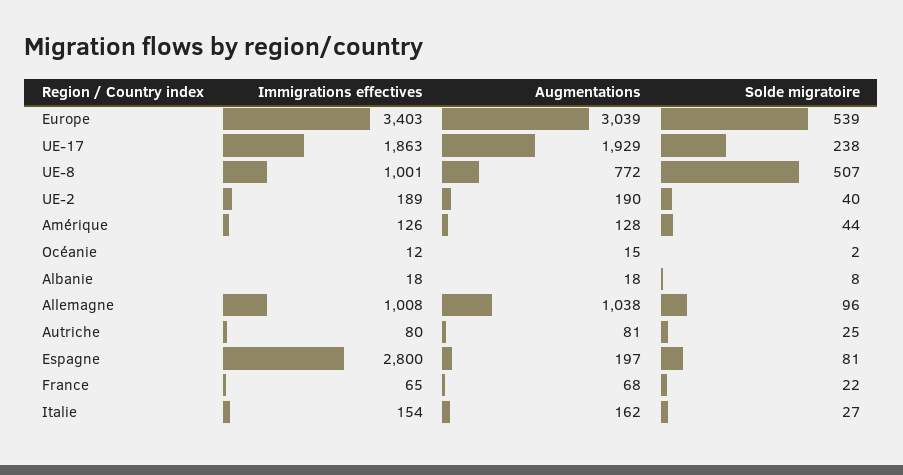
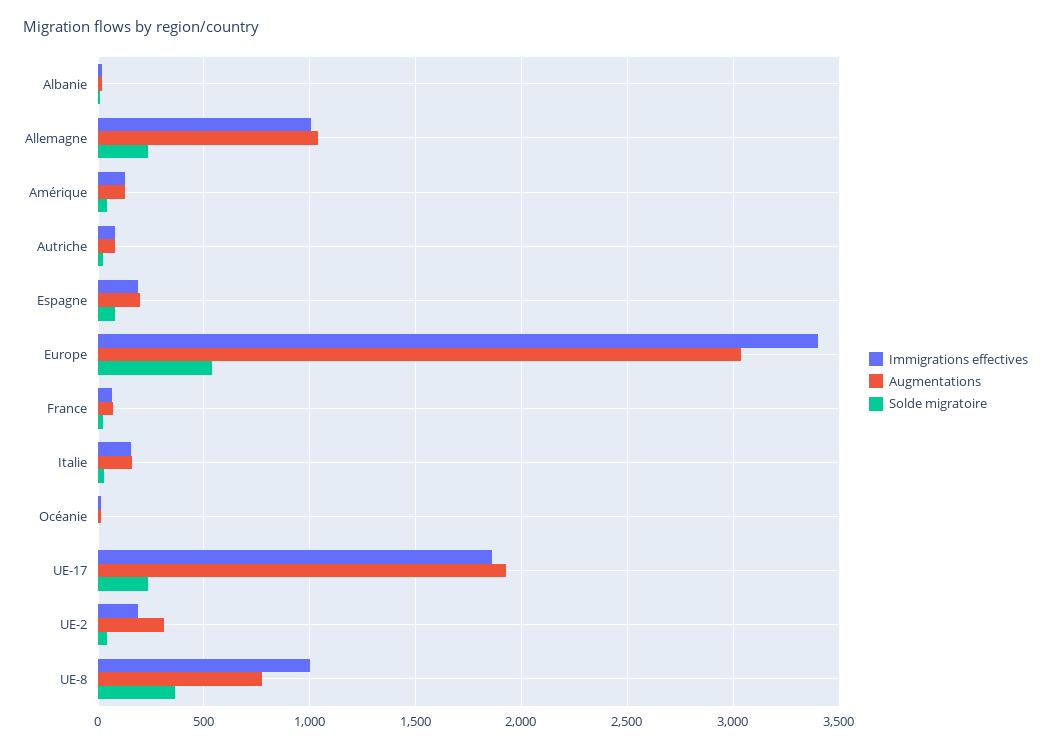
Solde migratoire, UE-8: 507 -> 350
Augmentations, UE-2: 190 -> 300
Solde migratoire, Allemagne: 96 -> 250
Immigrations effectives, Espagne: 2800 -> 200

